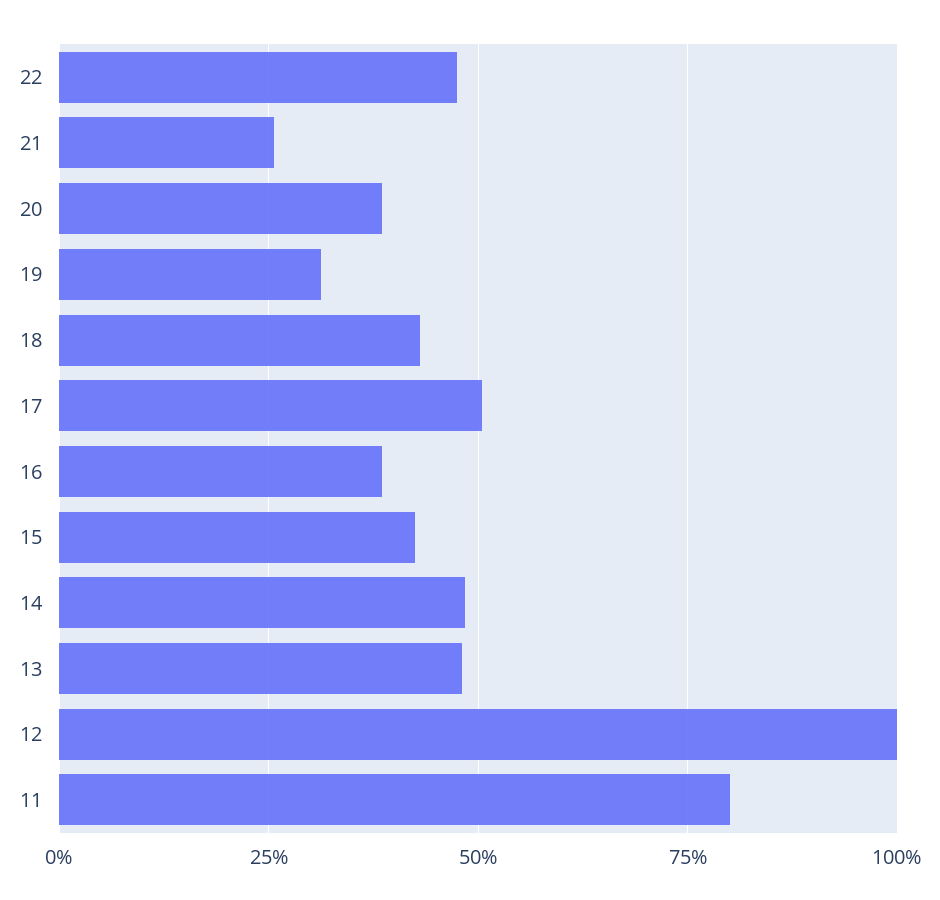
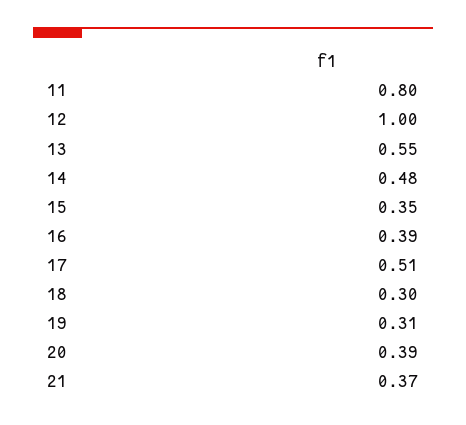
22: 0.475 -> none
21: 0.25 -> 0.37
18: 0.425 -> 0.3
15: 0.425 -> 0.35
13: 0.475 -> 0.55

